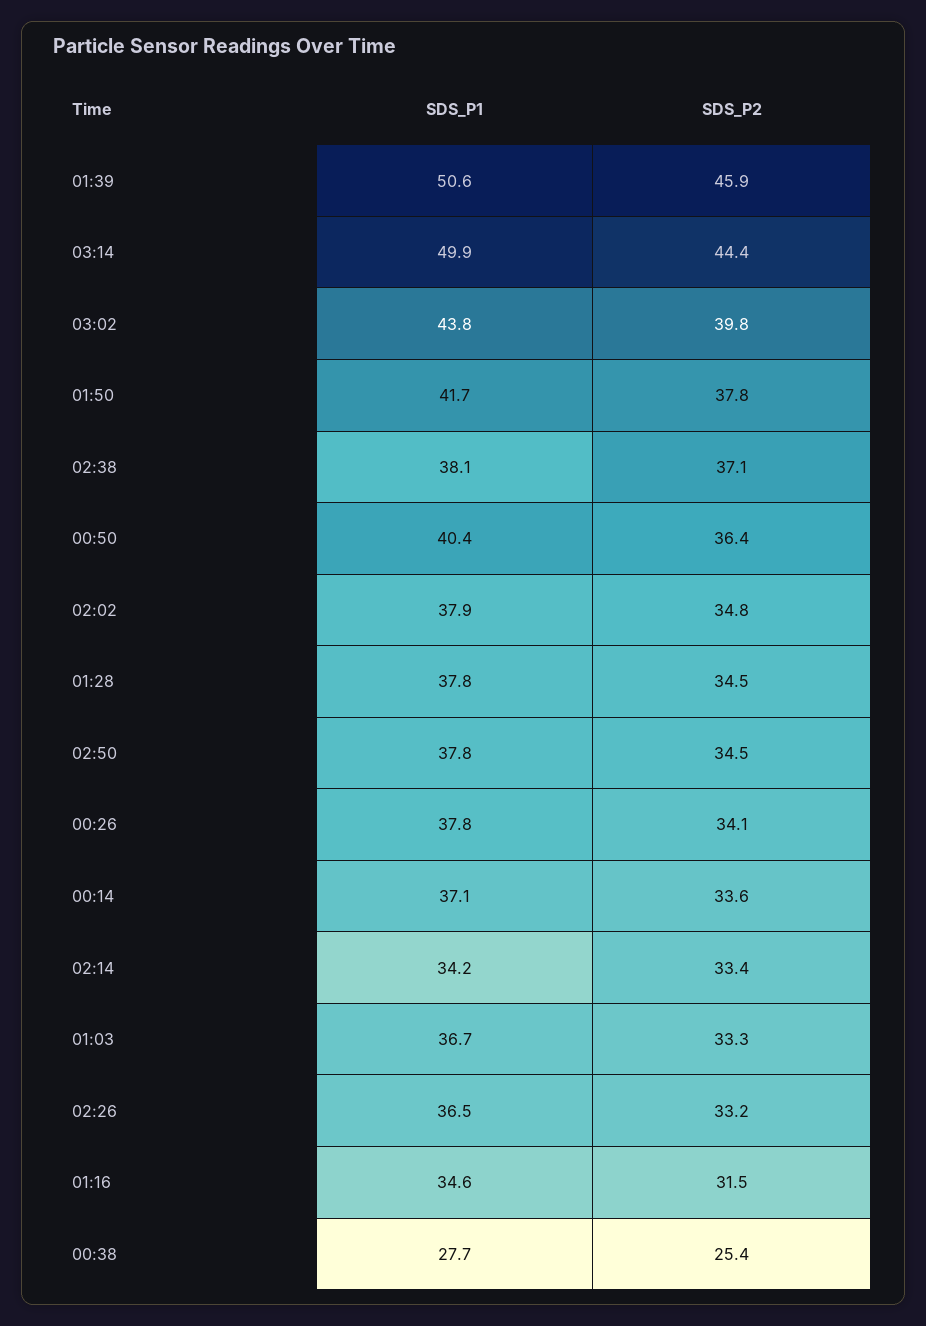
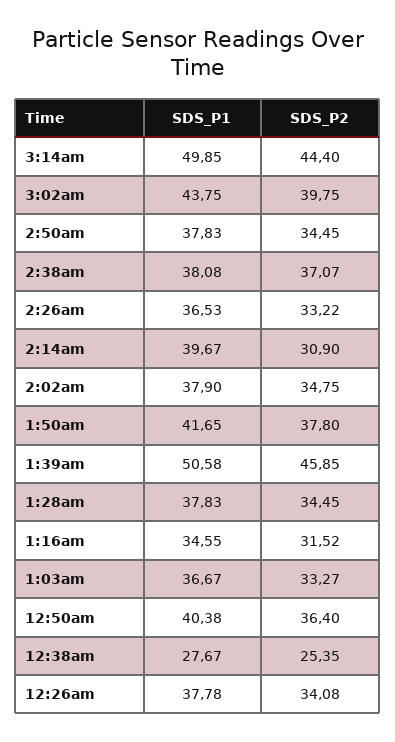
SDS_P1, 00:14: 37.1 -> none
SDS_P2, 00:14: 33.6 -> none
SDS_P1, 02:14: 34.2 -> 39.67
SDS_P2, 02:14: 33.4 -> 30.9

